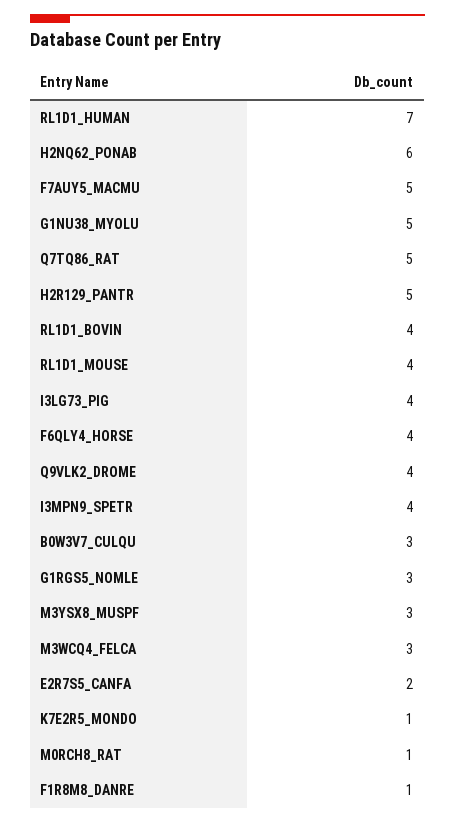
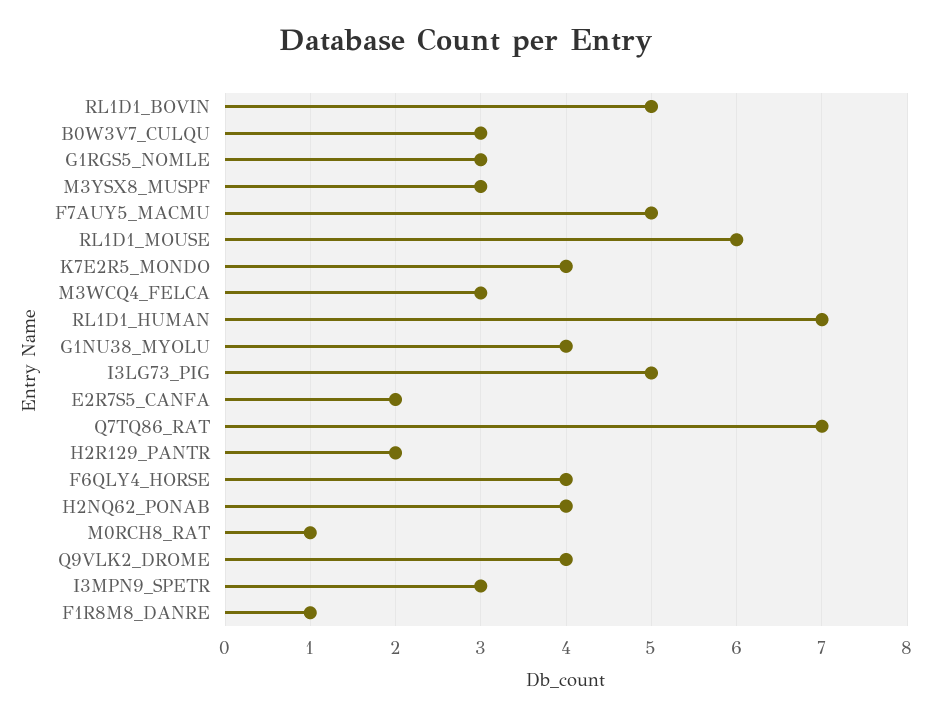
H2NQ62_PONAB: 6 -> 4
G1NU38_MYOLU: 5 -> 4
Q7TQ86_RAT: 5 -> 7
H2R129_PANTR: 5 -> 2
RL1D1_BOVIN: 4 -> 5
RL1D1_MOUSE: 4 -> 6
I3LG73_PIG: 4 -> 5
I3MPN9_SPETR: 4 -> 3
K7E2R5_MONDO: 1 -> 4

